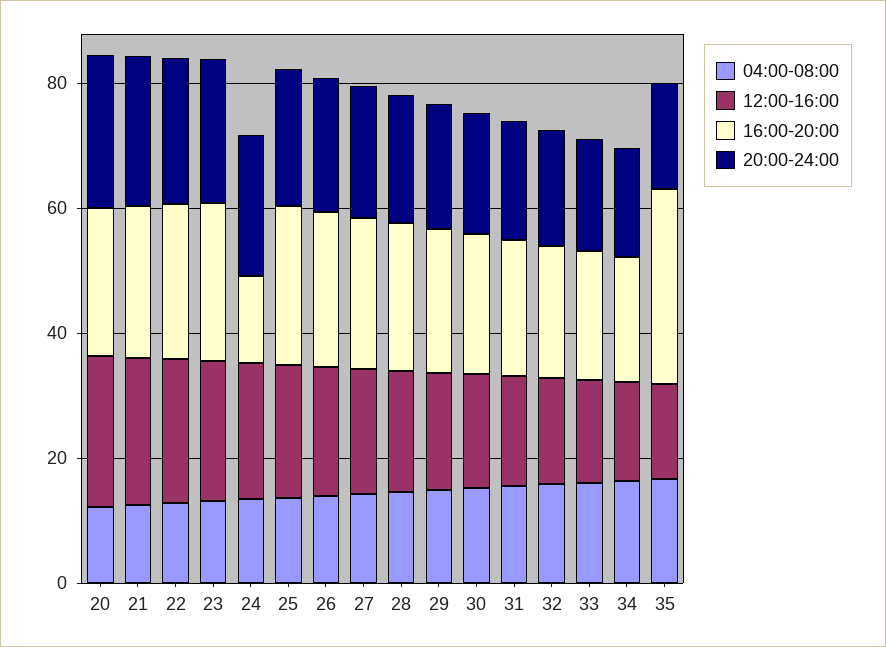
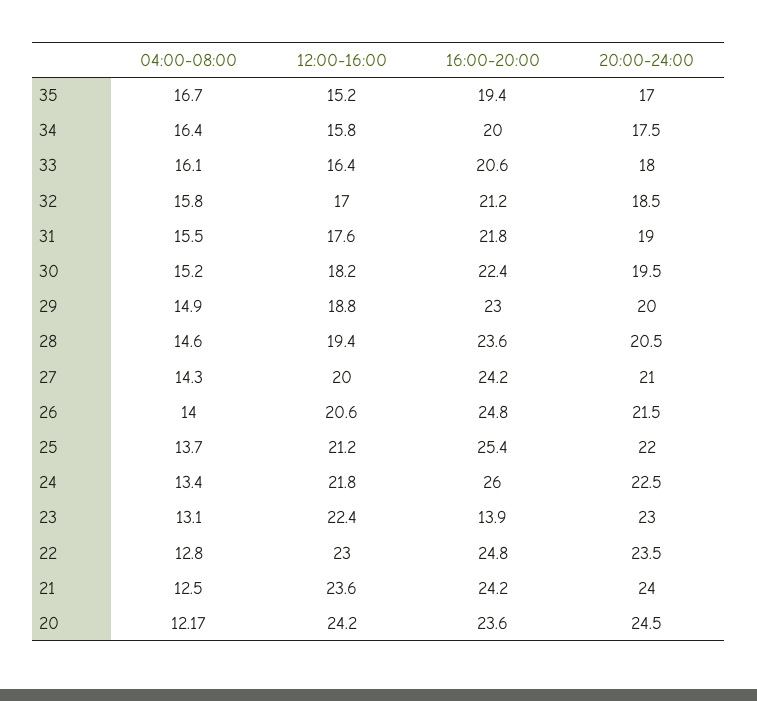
16:00-20:00, 23: 25 -> 13.9
16:00-20:00, 24: 15 -> 26
16:00-20:00, 35: 30 -> 19.4

